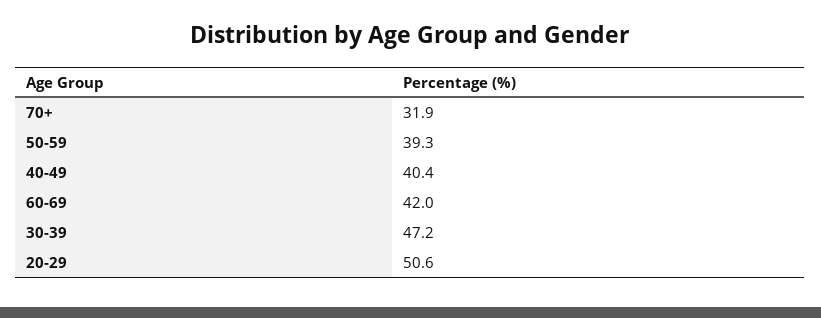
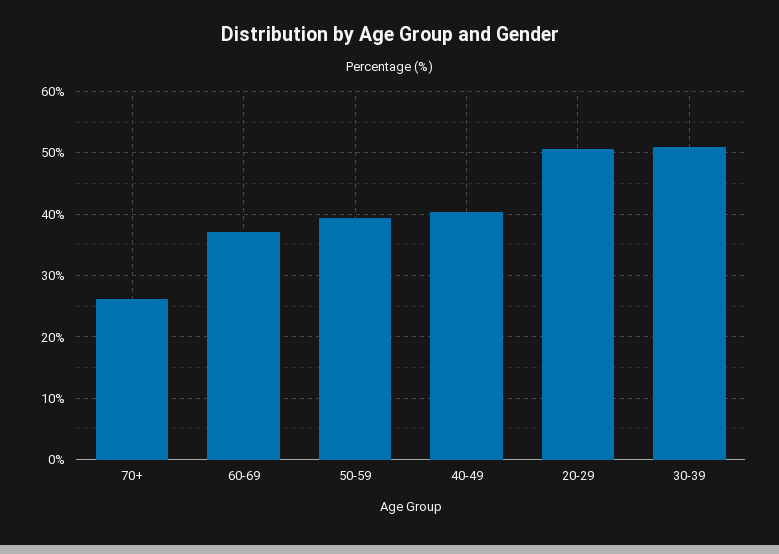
70+: 31.9 -> 26
60-69: 42 -> 37
30-39: 47.2 -> 51

